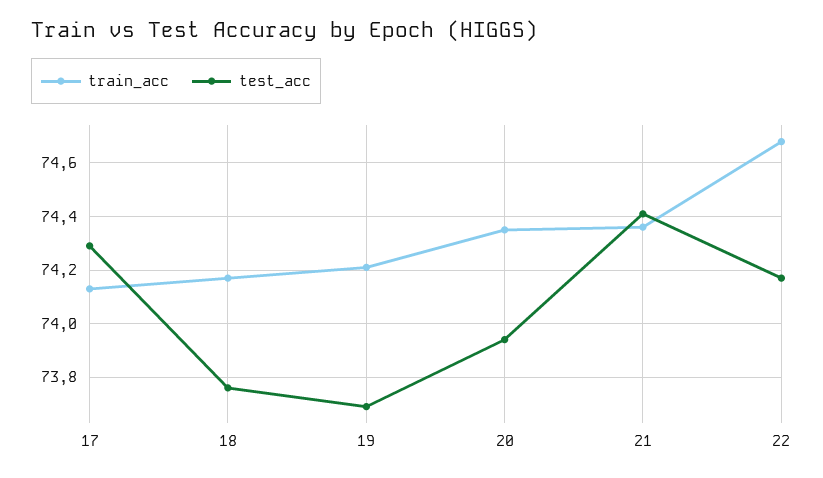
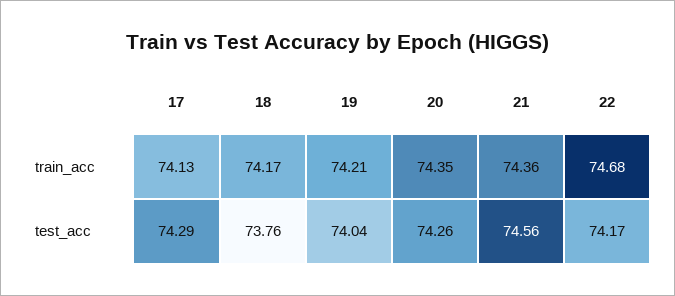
test_acc, 19: 73.7 -> 74.04
test_acc, 20: 73.95 -> 74.26
test_acc, 21: 74.4 -> 74.56

